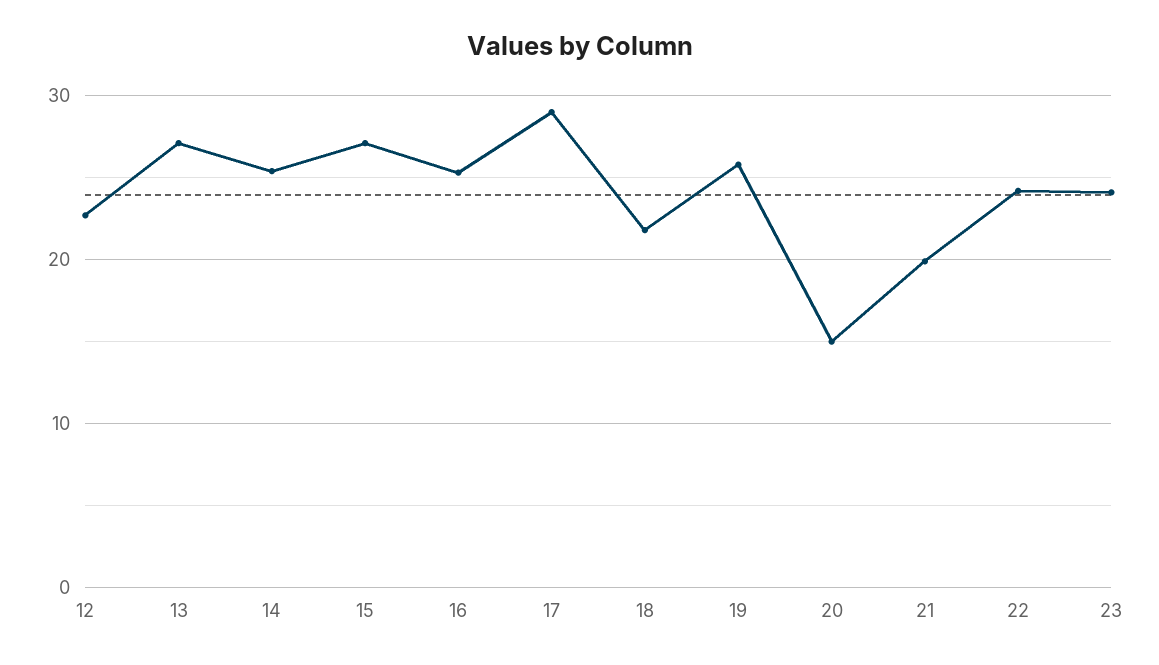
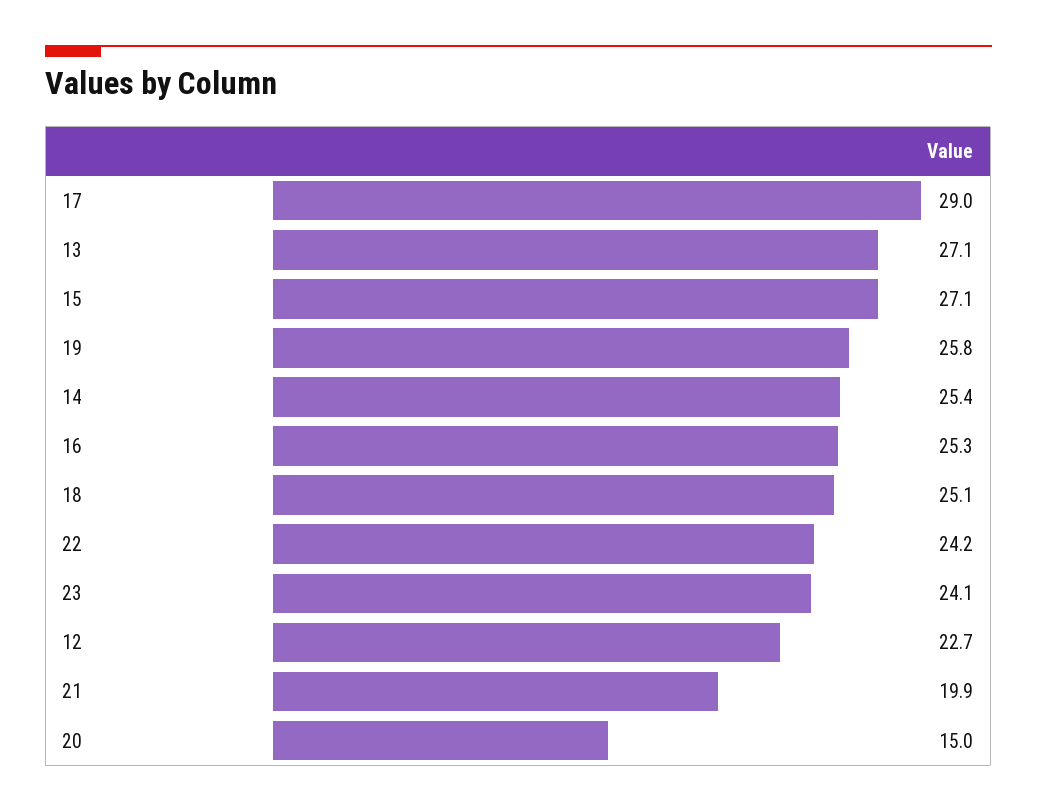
18: 22 -> 25.1

